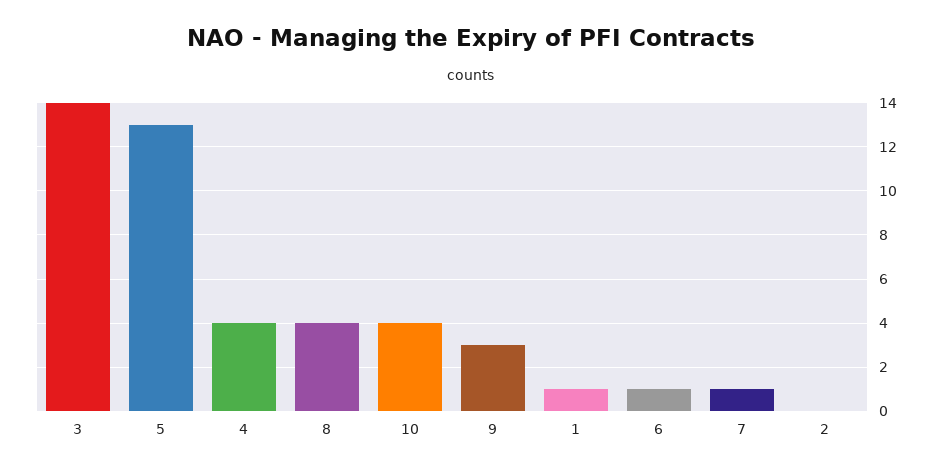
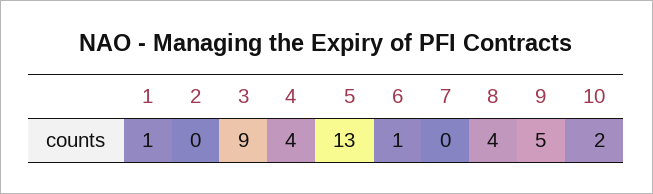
3: 14 -> 9
10: 4 -> 2
9: 3 -> 5
7: 1 -> 0

